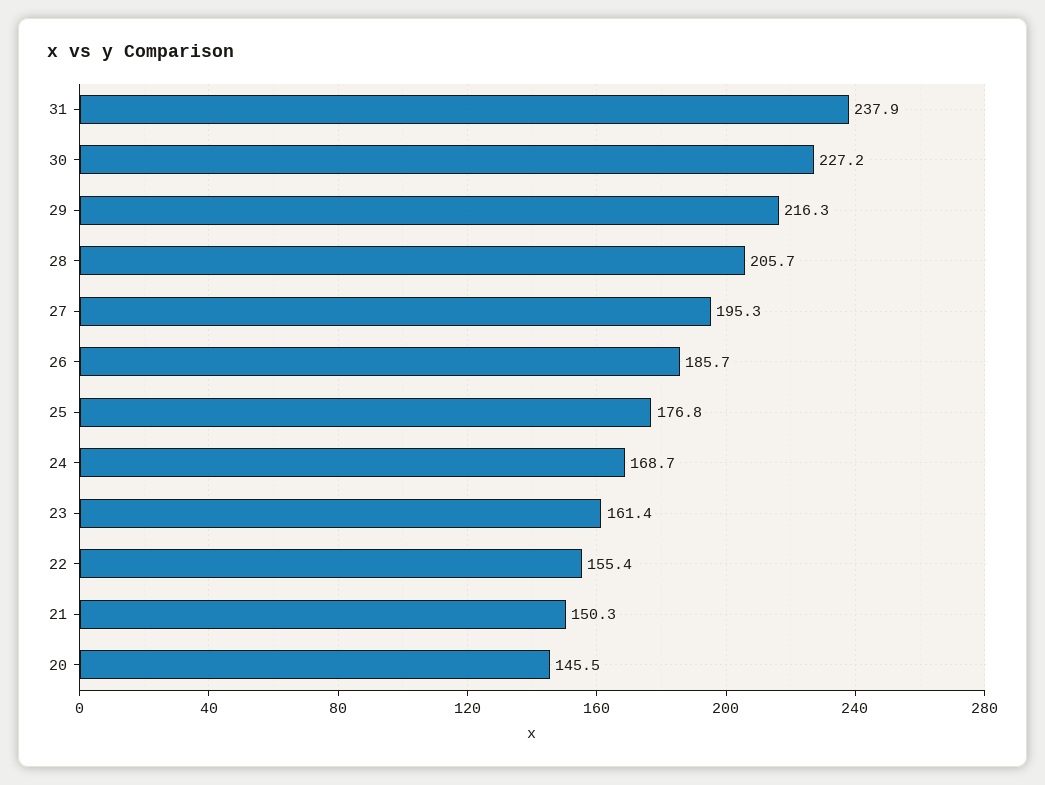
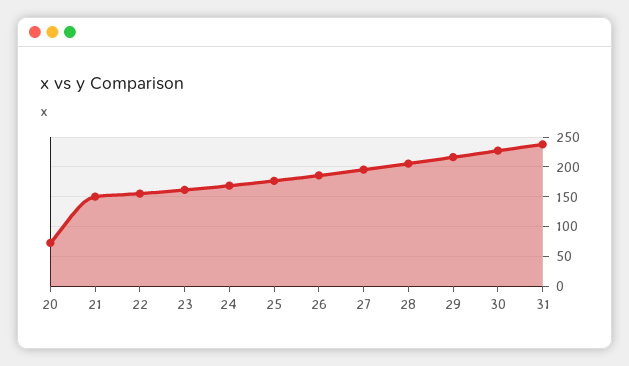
20: 145.5 -> 75

